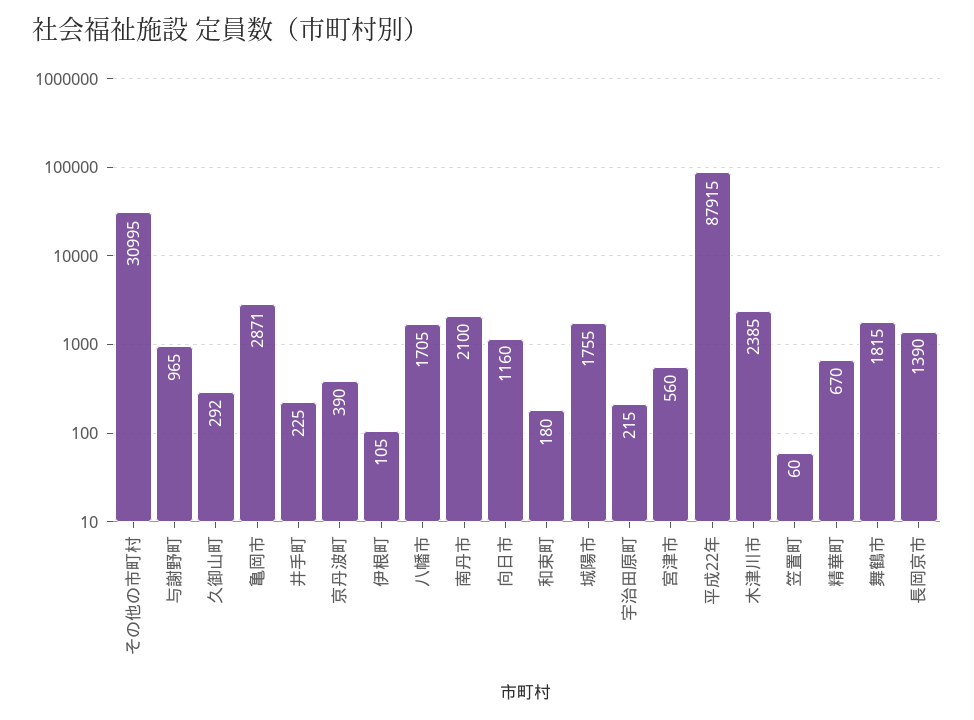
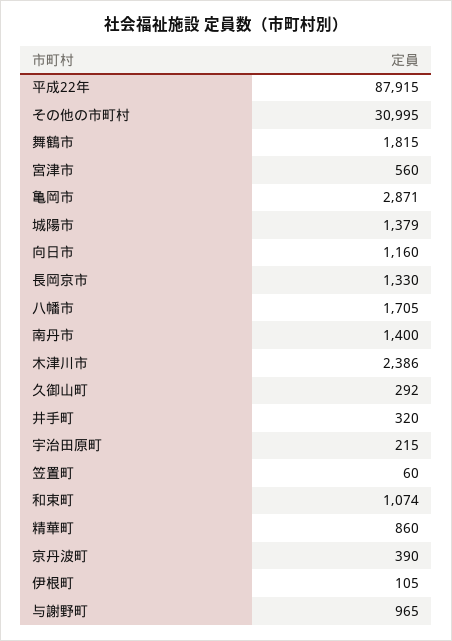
井手町: 225 -> 320
南丹市: 2100 -> 1400
和束町: 180 -> 1074
城陽市: 1755 -> 1379
木津川市: 2385 -> 2386
精華町: 670 -> 860
長岡京市: 1390 -> 1330

